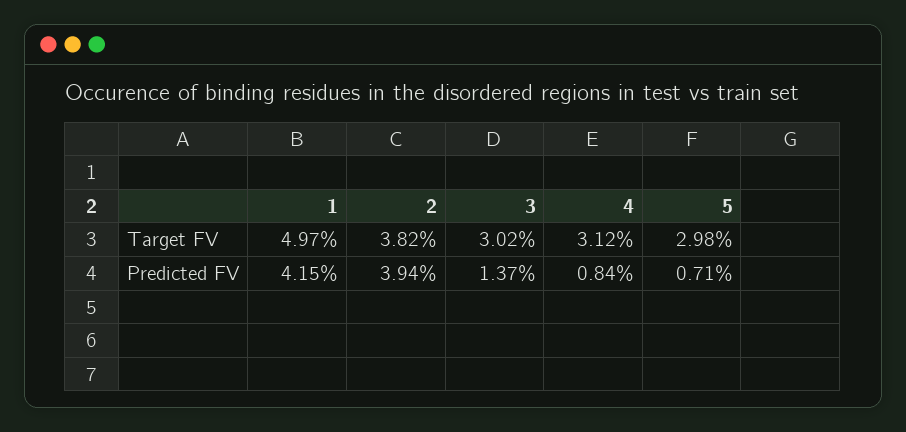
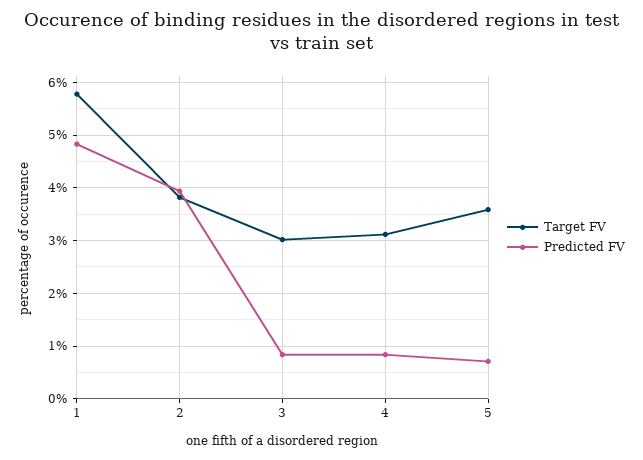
Target FV, 1: 4.97 -> 5.8
Target FV, 5: 2.98 -> 3.6
Predicted FV, 1: 4.15 -> 4.8
Predicted FV, 3: 1.37 -> 0.8

